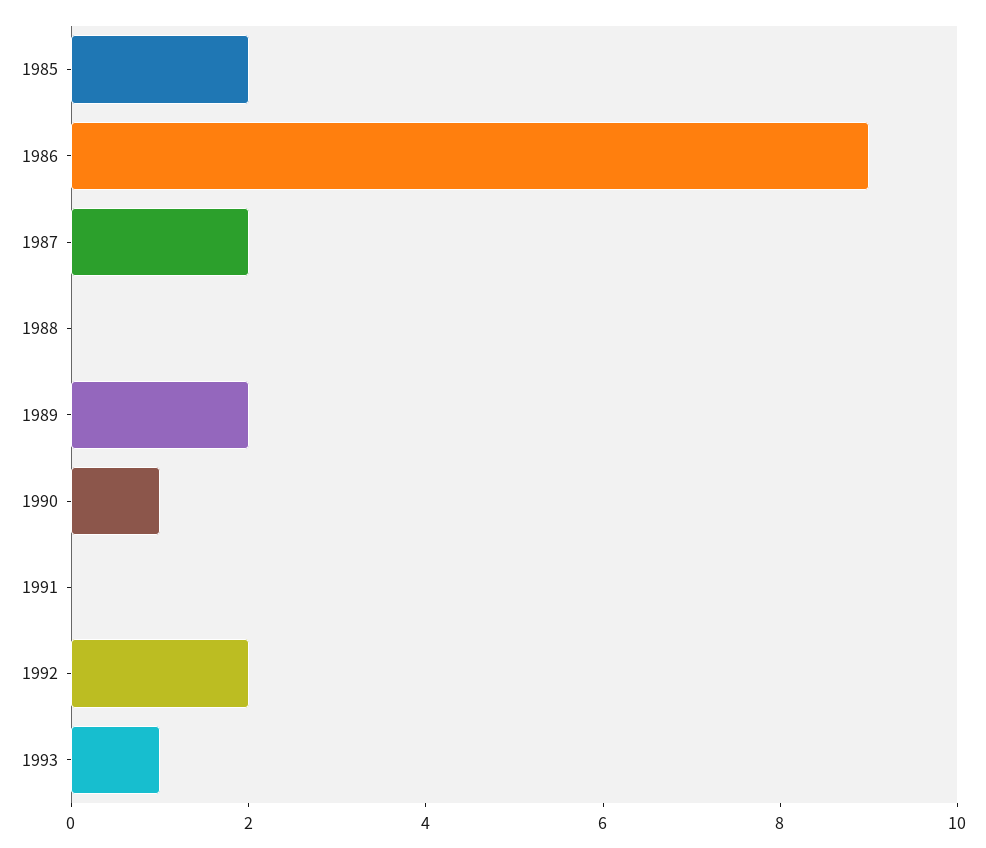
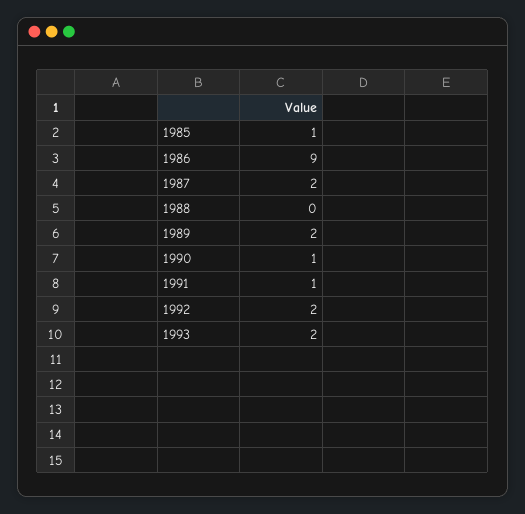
1985: 2 -> 1
1991: 0 -> 1
1993: 1 -> 2

